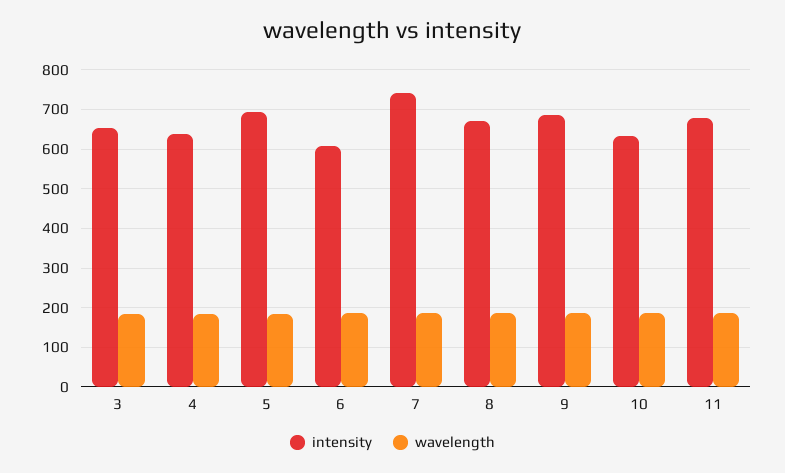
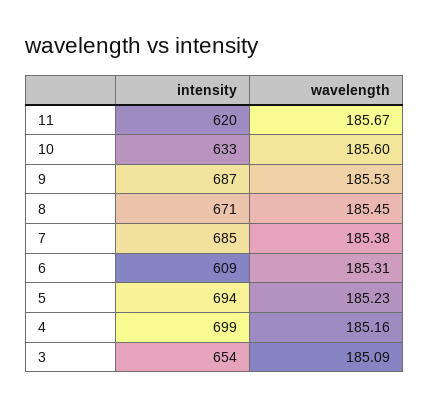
intensity, 4: 640 -> 699
intensity, 7: 740 -> 685
intensity, 11: 680 -> 620

